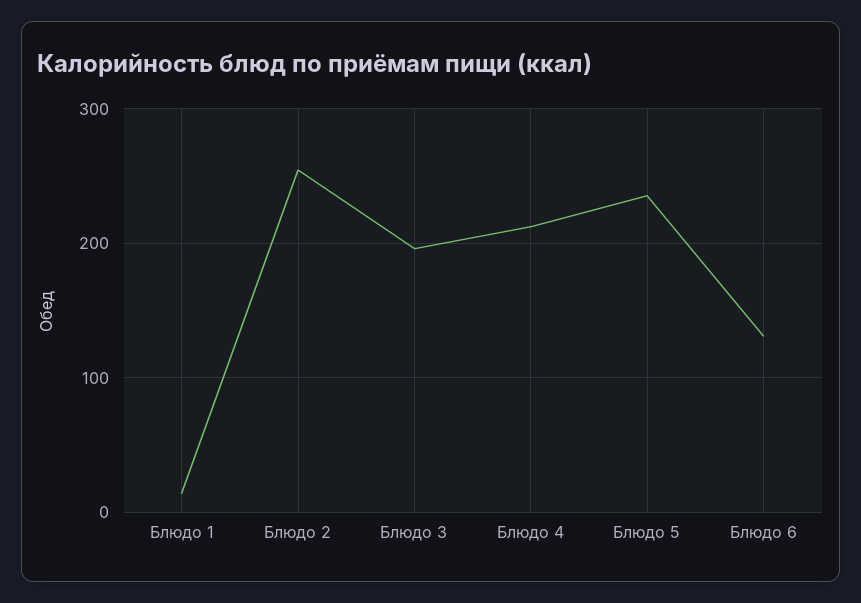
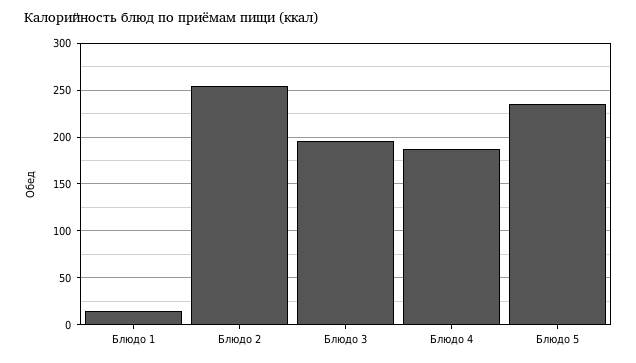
Блюдо 4: 210 -> 190
Блюдо 6: 130 -> none

